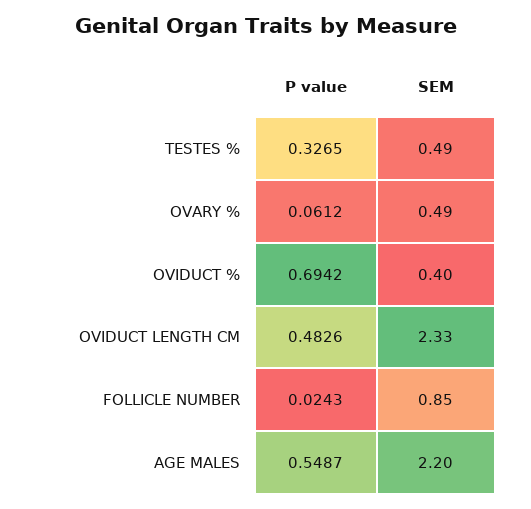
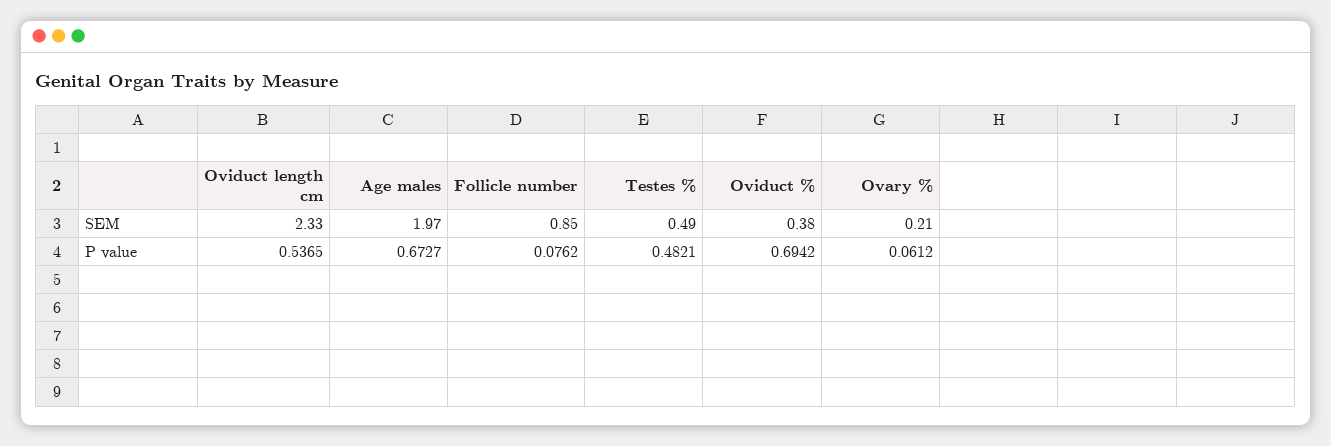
P value, TESTES %: 0.3265 -> 0.4821
SEM, OVARY %: 0.49 -> 0.21
SEM, OVIDUCT %: 0.4 -> 0.38
P value, OVIDUCT LENGTH CM: 0.4826 -> 0.5365
P value, FOLLICLE NUMBER: 0.0243 -> 0.0762
P value, AGE MALES: 0.5487 -> 0.6727
SEM, AGE MALES: 2.2 -> 1.97

